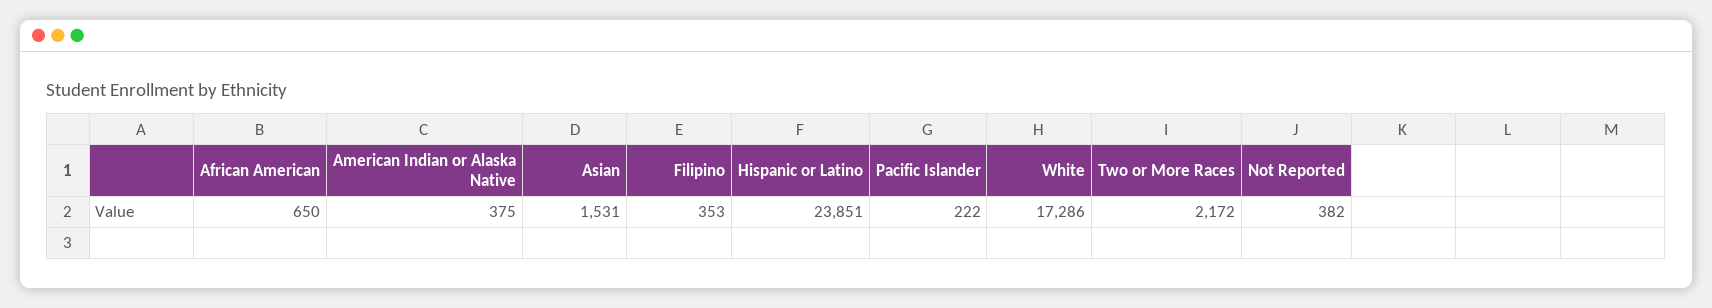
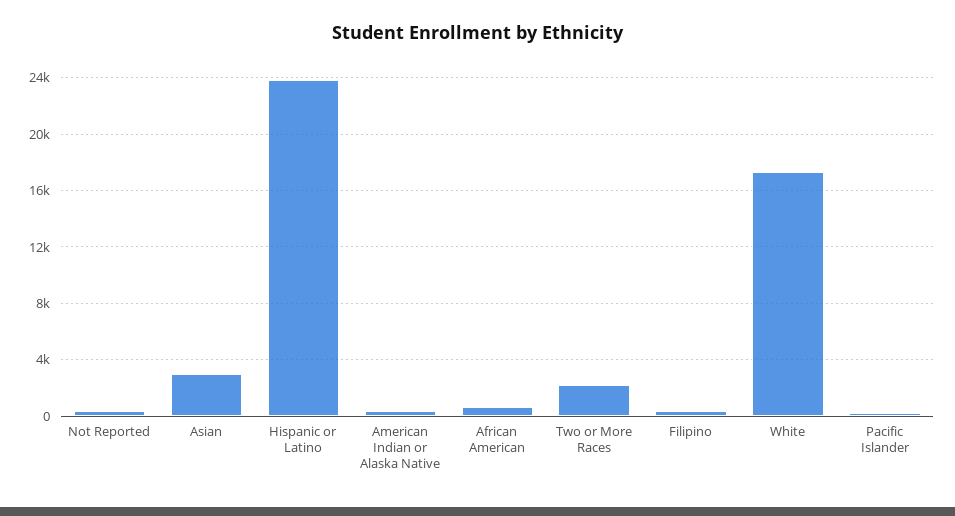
Asian: 1531 -> 3000

